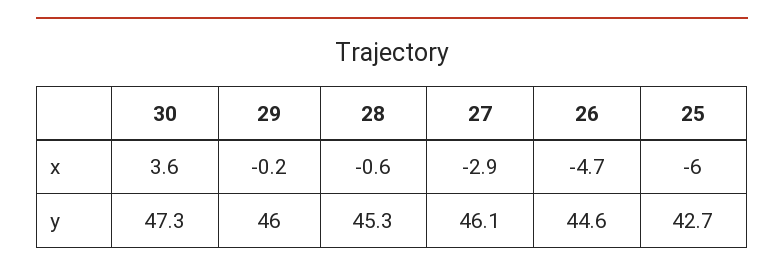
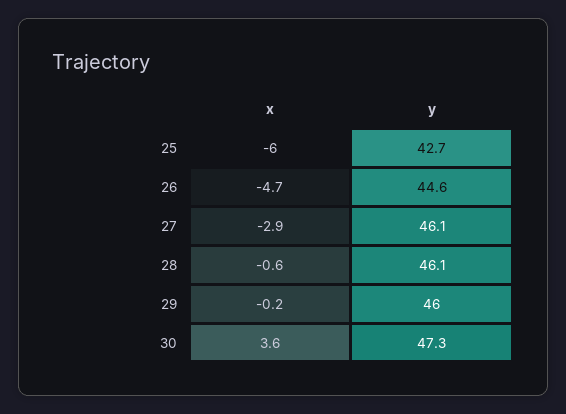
28, y: 45.3 -> 46.1

